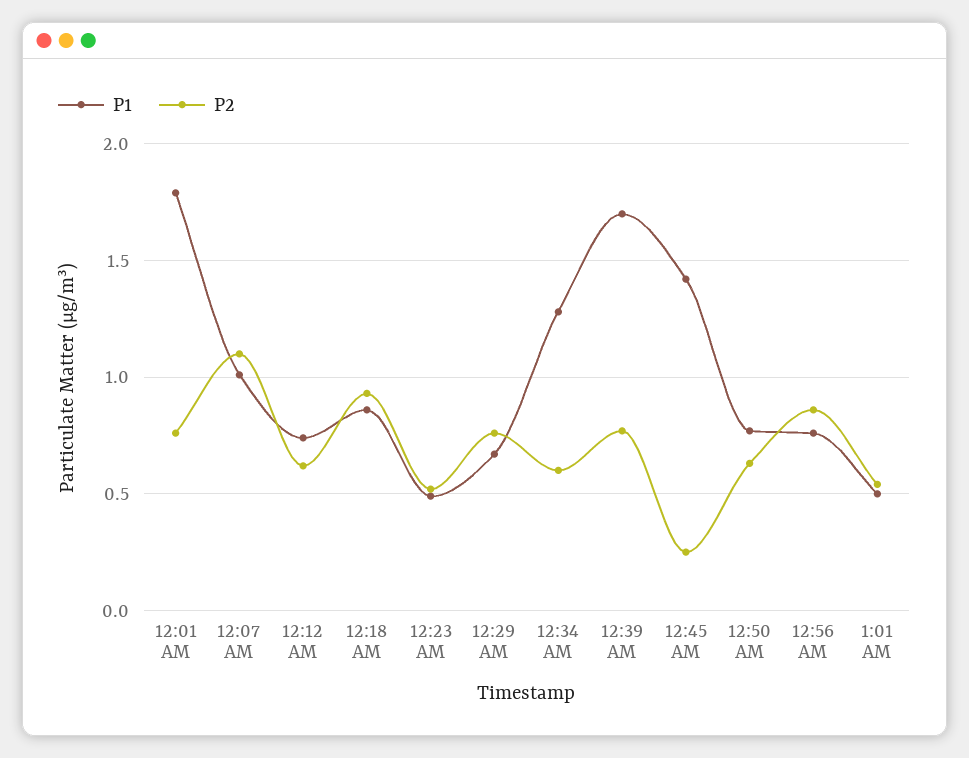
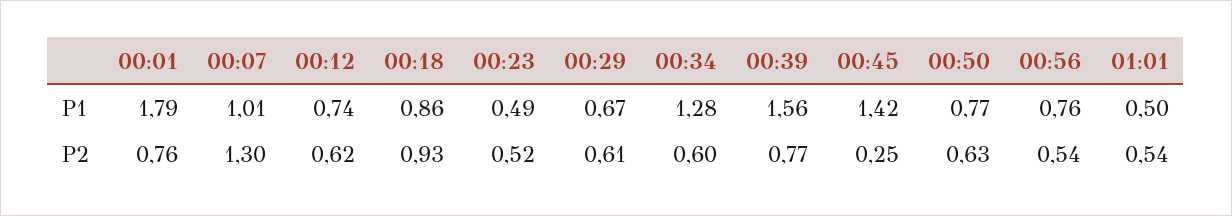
P2, 12:07 AM: 1.1 -> 1.3
P2, 12:29 AM: 0.75 -> 0.61
P1, 12:39 AM: 1.7 -> 1.56
P2, 12:56 AM: 0.85 -> 0.54

